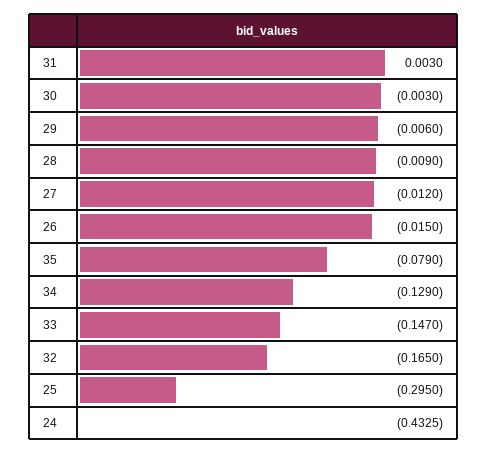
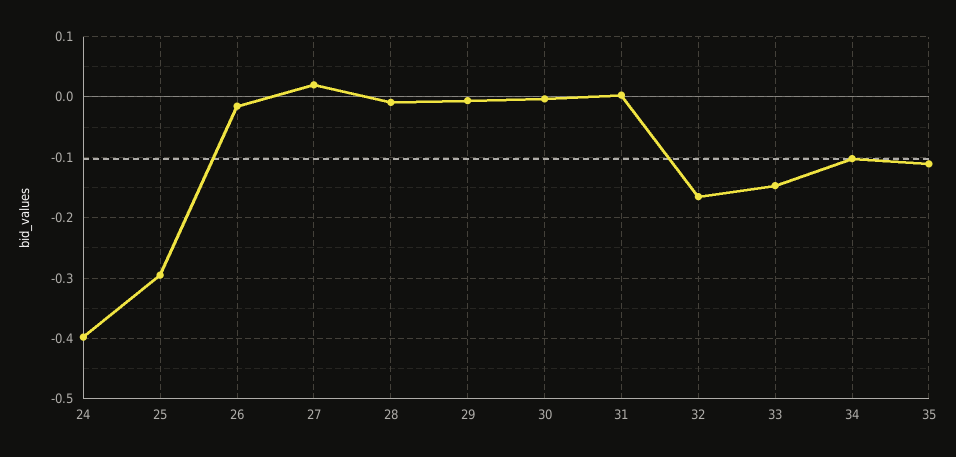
27: -0.012 -> 0.02
35: -0.079 -> -0.11
34: -0.129 -> -0.1
24: -0.4325 -> -0.4

